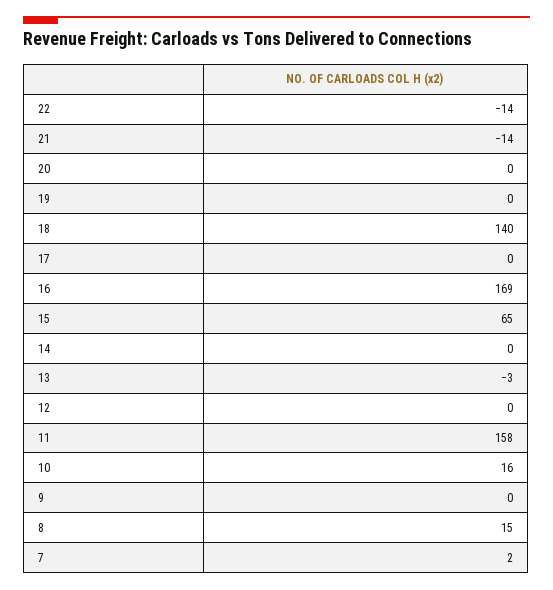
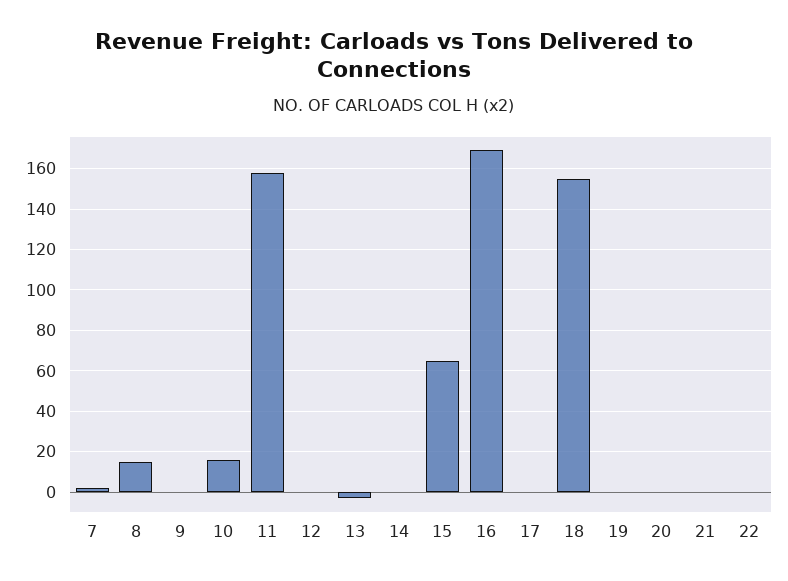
22: -14 -> 0
21: -14 -> 0
18: 140 -> 155

